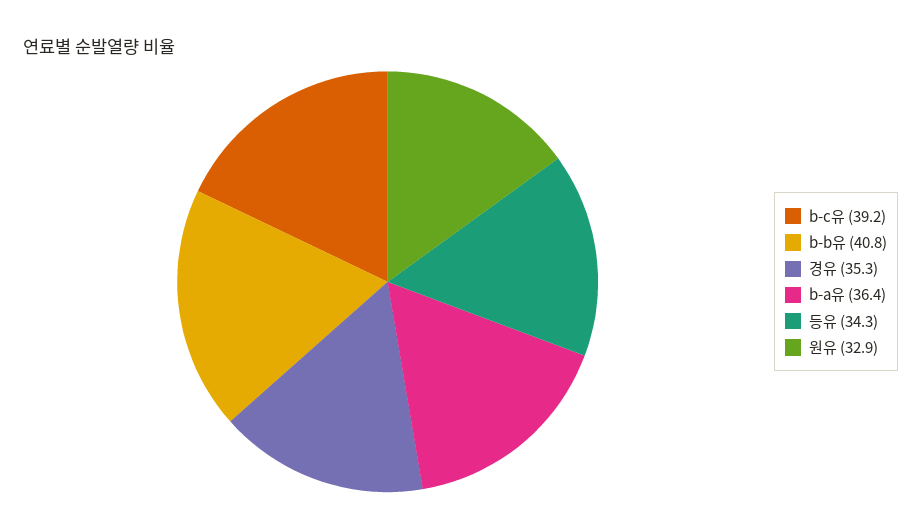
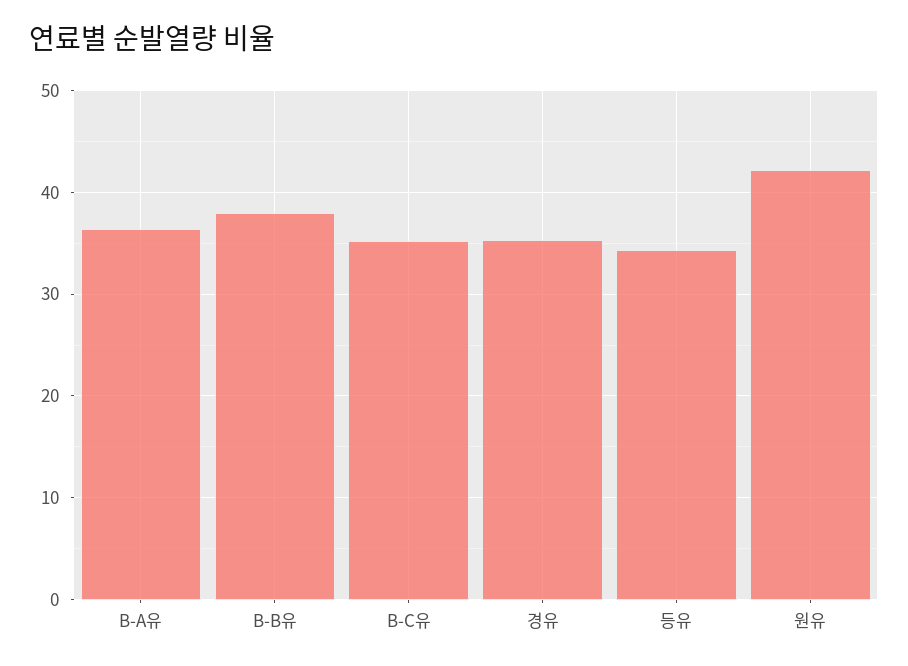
b-c유: 39.2 -> 35
b-b유: 40.8 -> 38
원유: 32.9 -> 42

